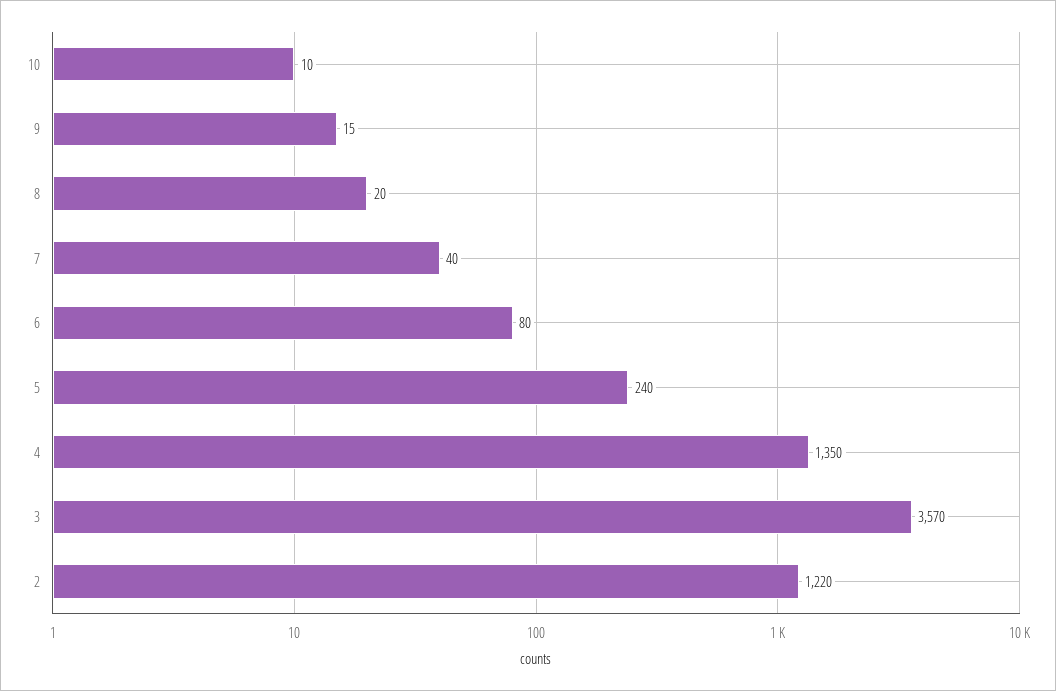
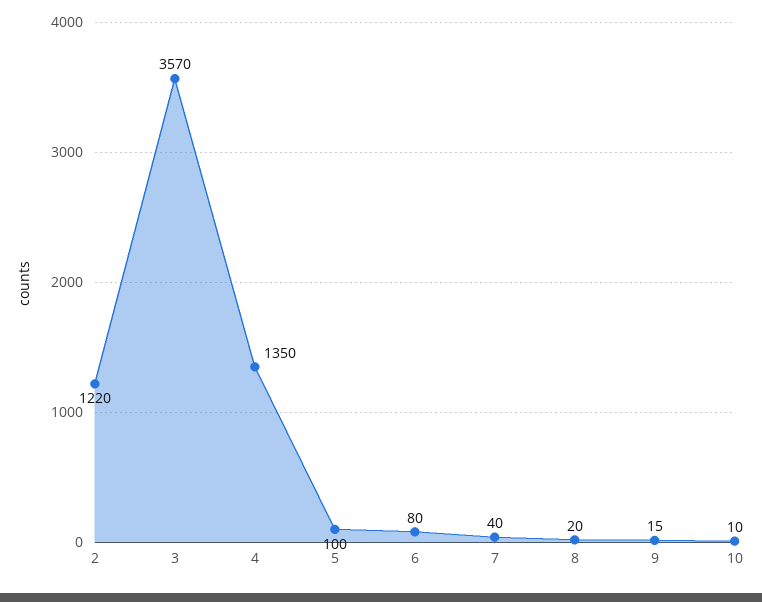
5: 240 -> 100

